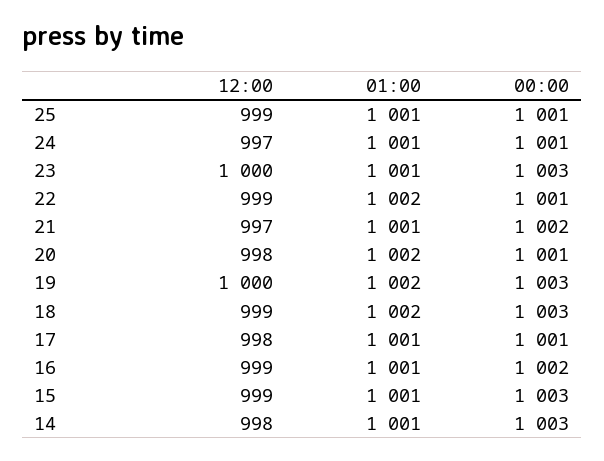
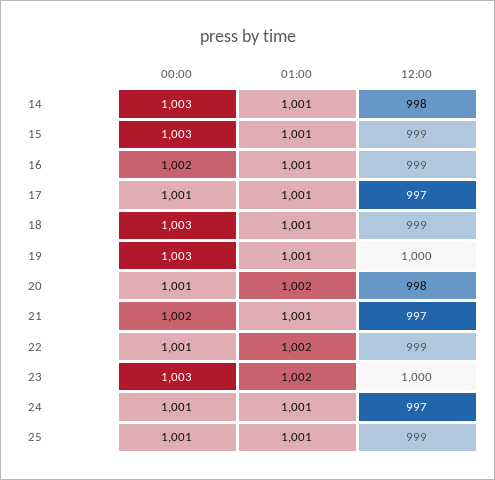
01:00, 23: 1001 -> 1002
01:00, 19: 1002 -> 1001
01:00, 18: 1002 -> 1001
12:00, 17: 998 -> 997

